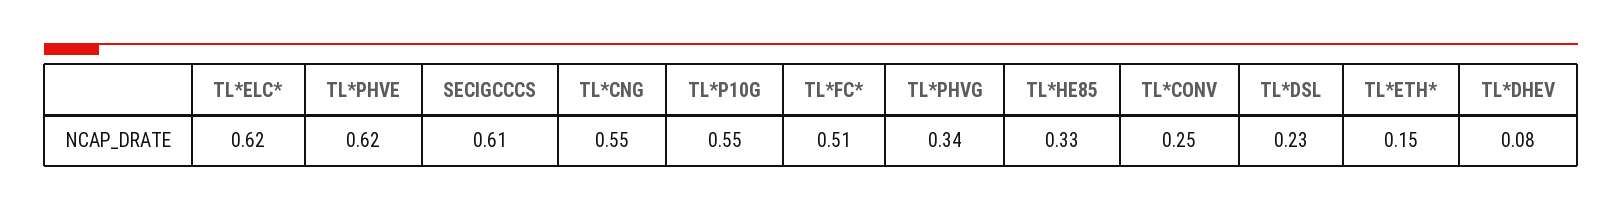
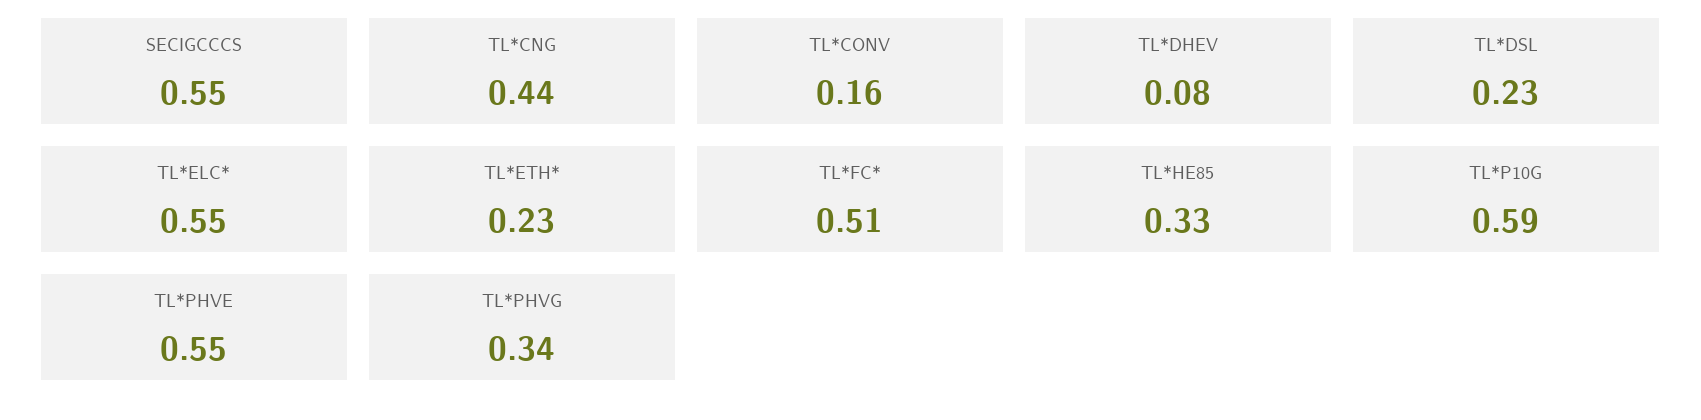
TL*ELC*: 0.62 -> 0.55
TL*PHVE: 0.62 -> 0.55
SECIGCCCS: 0.61 -> 0.55
TL*CNG: 0.55 -> 0.44
TL*P10G: 0.55 -> 0.59
TL*CONV: 0.25 -> 0.16
TL*ETH*: 0.15 -> 0.23

